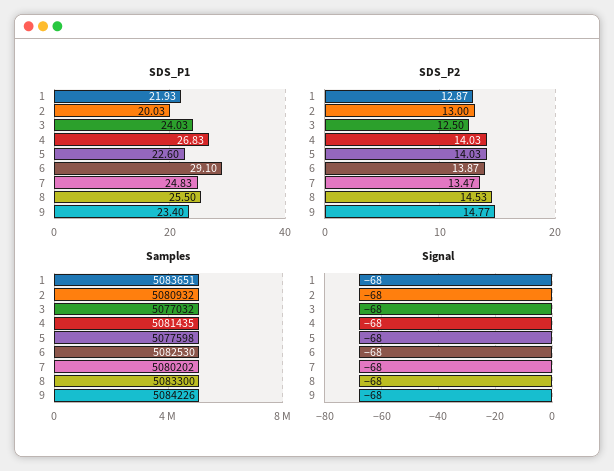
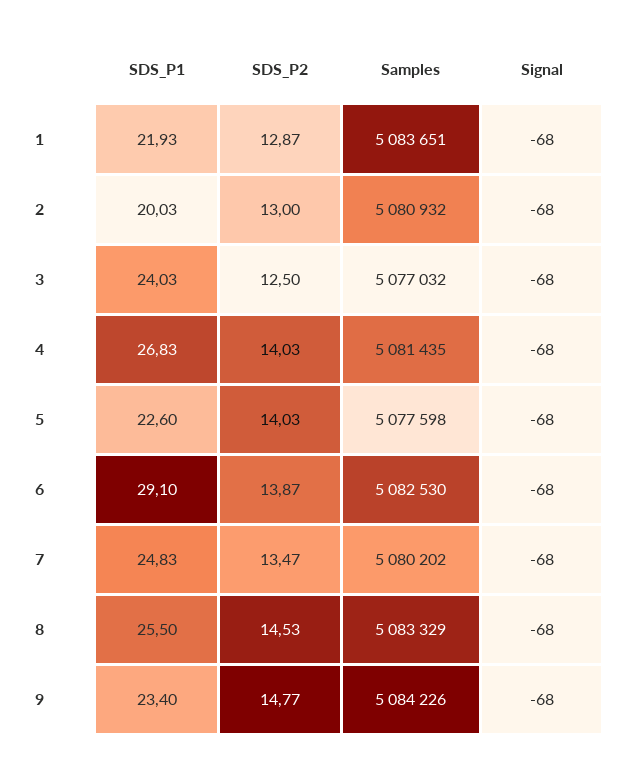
Samples, 8: 5083300 -> 5083329

